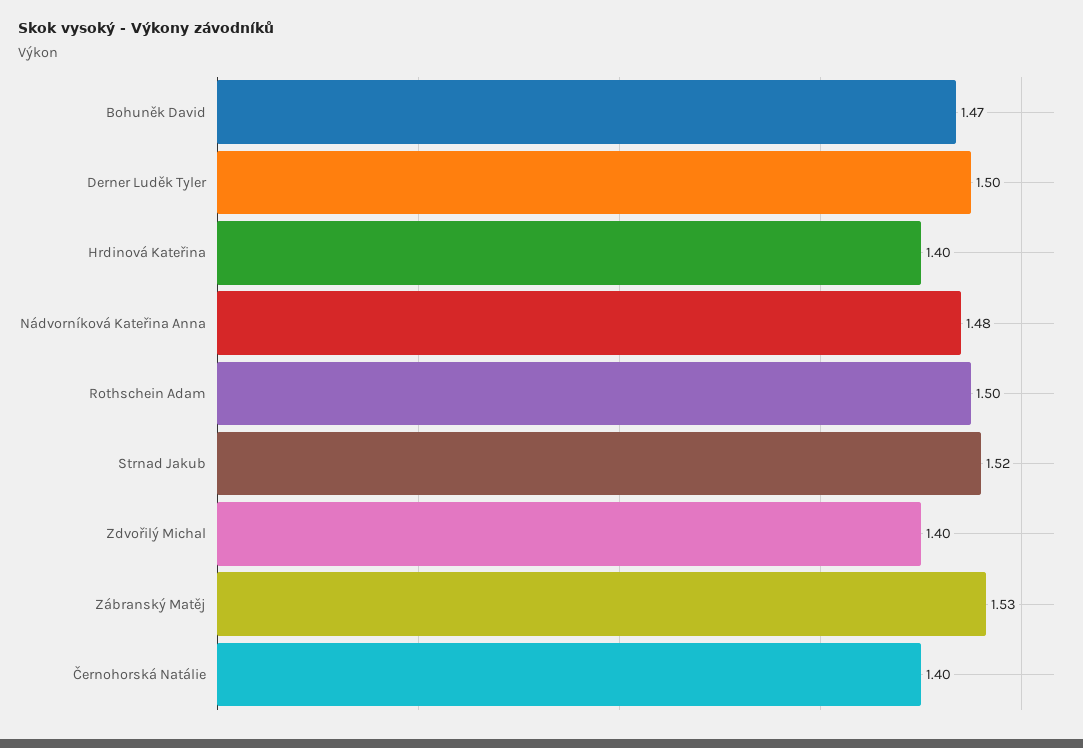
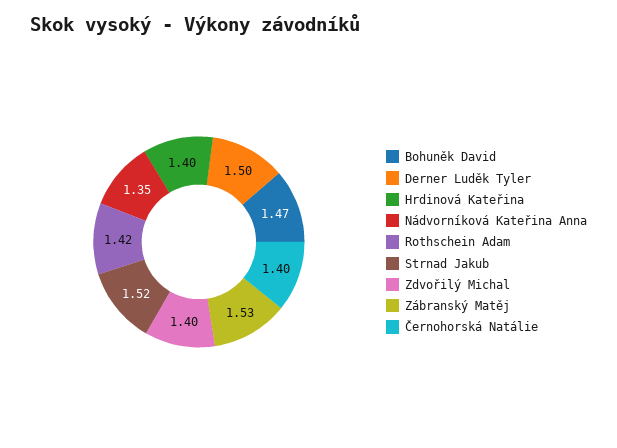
Nádvorníková Kateřina Anna: 1.48 -> 1.35
Rothschein Adam: 1.5 -> 1.42

